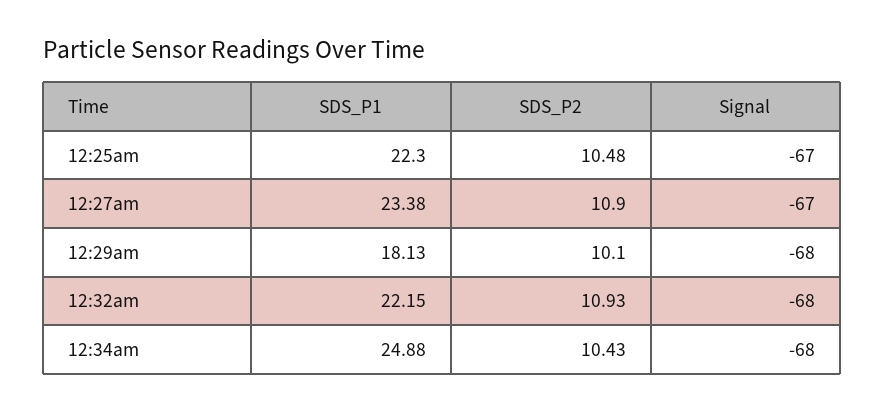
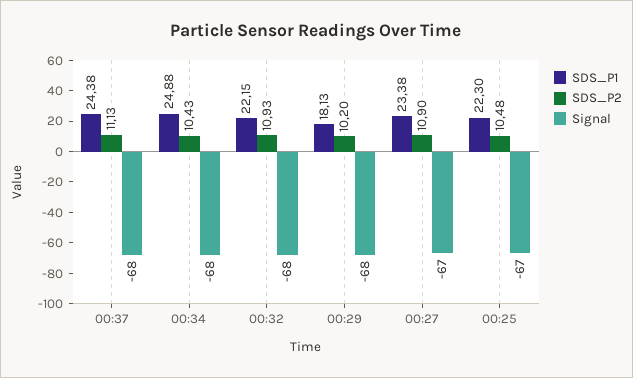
SDS_P2, 12:29am: 10.1 -> 10.2
SDS_P1, 00:37: none -> 24.38
SDS_P2, 00:37: none -> 11.13
Signal, 00:37: none -> -68

